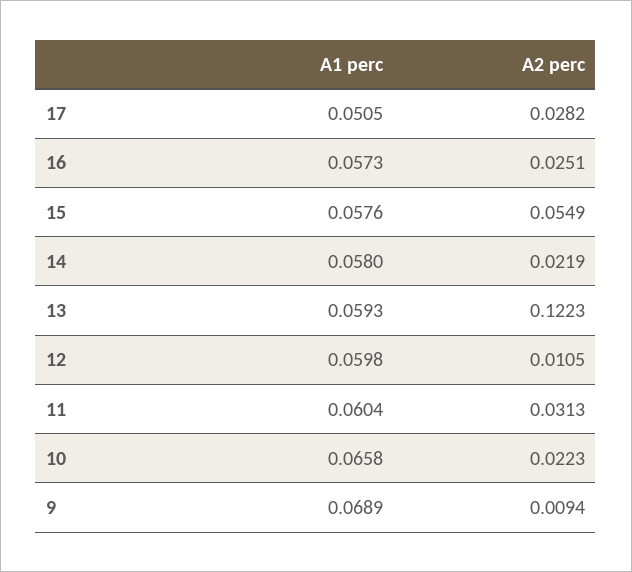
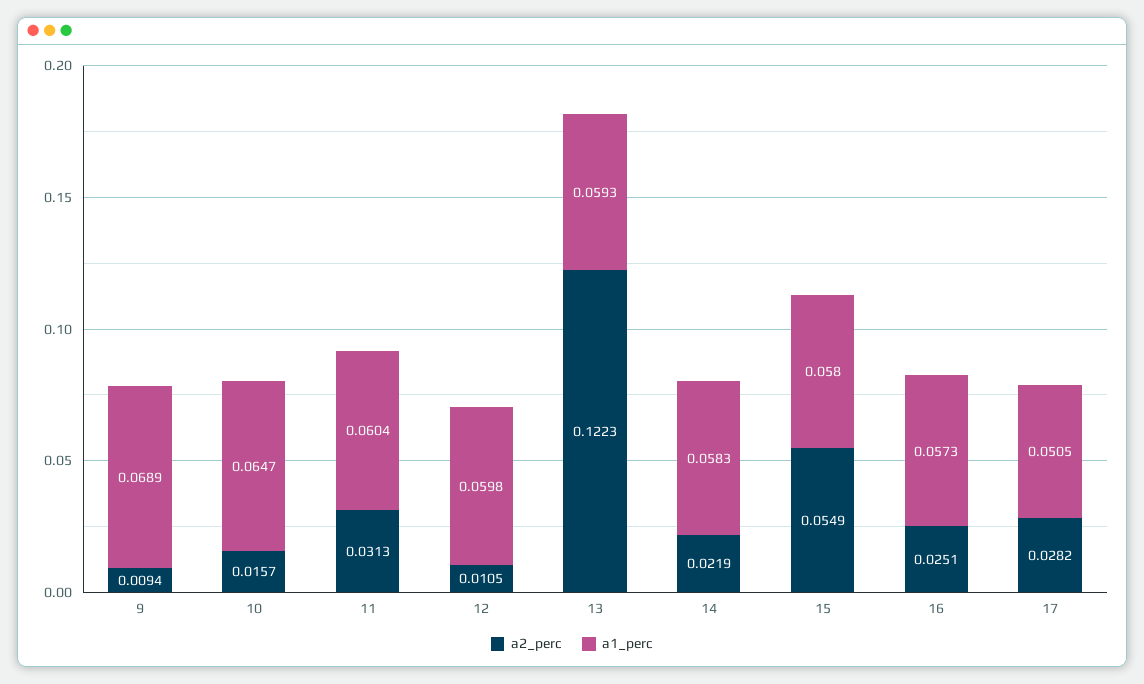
A1 perc, 15: 0.0576 -> 0.058
A1 perc, 14: 0.058 -> 0.0583
A1 perc, 10: 0.0658 -> 0.0647
A2 perc, 10: 0.0223 -> 0.0157

